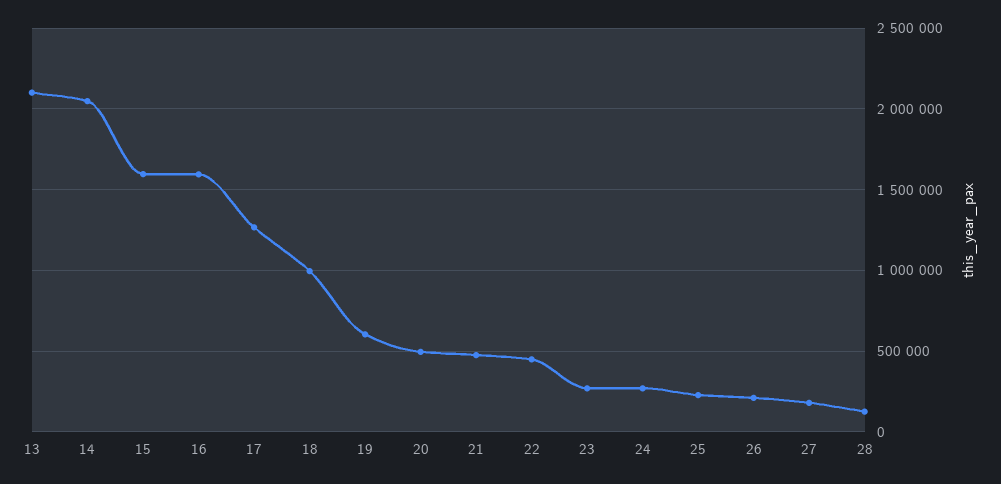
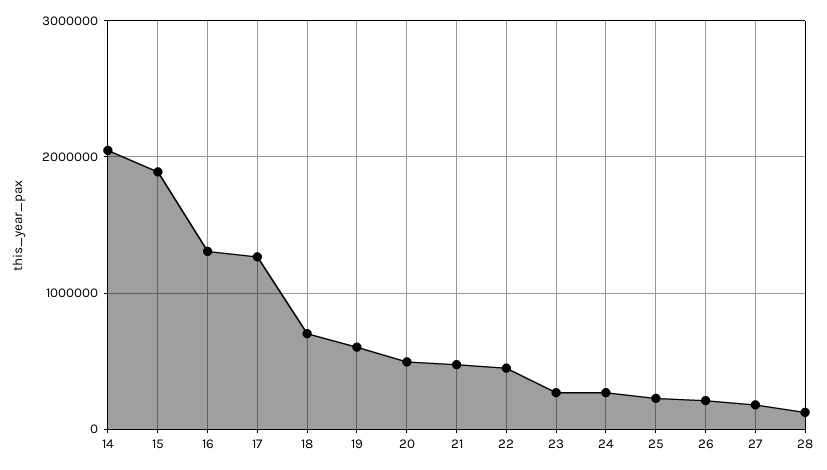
13: 2100000 -> none
15: 1600000 -> 1900000
16: 1600000 -> 1300000
18: 1000000 -> 700000

